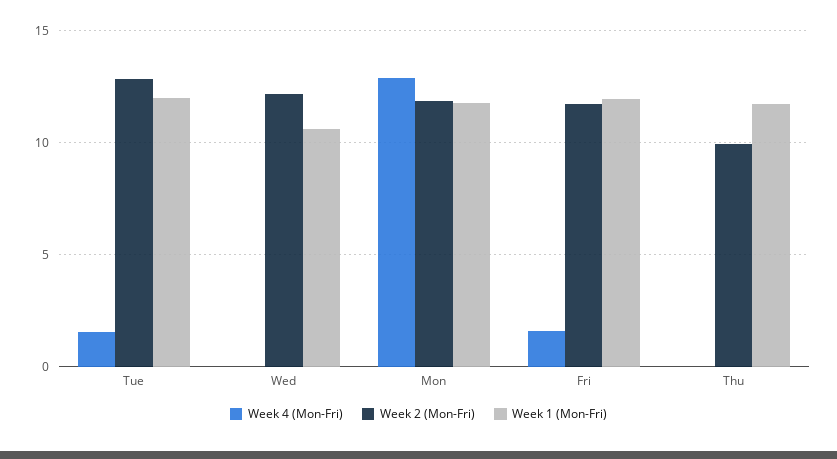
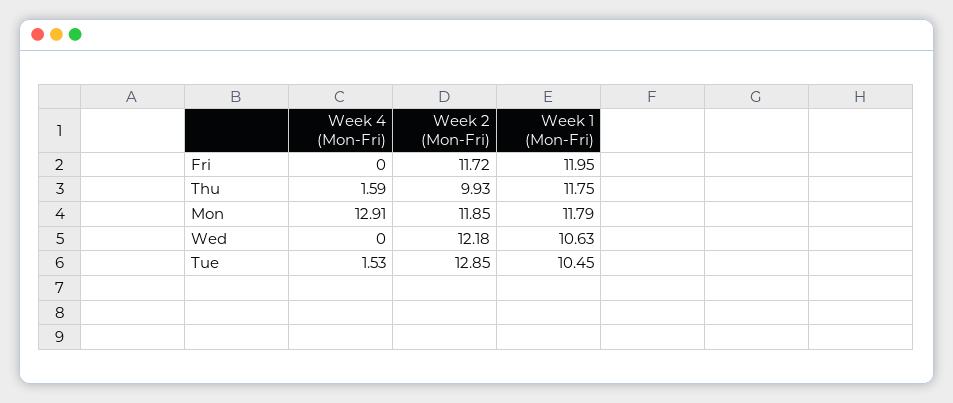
Week 1 (Mon-Fri), Tue: 12 -> 10.45
Week 4 (Mon-Fri), Fri: 1.5 -> 0
Week 4 (Mon-Fri), Thu: 0 -> 1.59

